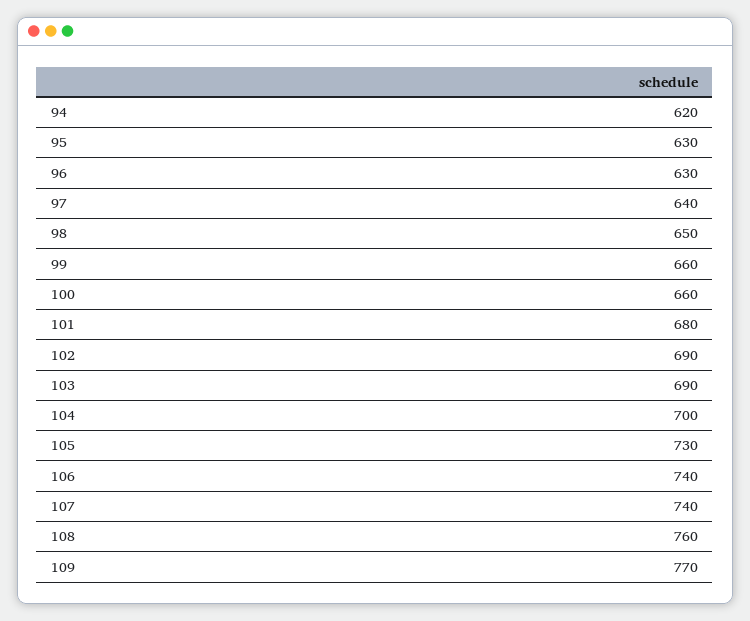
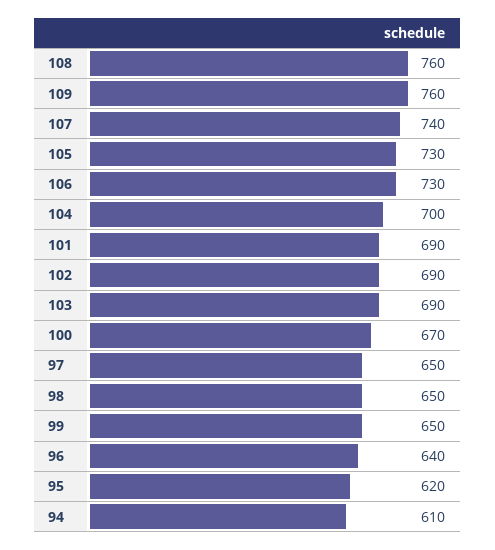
94: 620 -> 610
95: 630 -> 620
96: 630 -> 640
97: 640 -> 650
99: 660 -> 650
100: 660 -> 670
101: 680 -> 690
106: 740 -> 730
109: 770 -> 760

